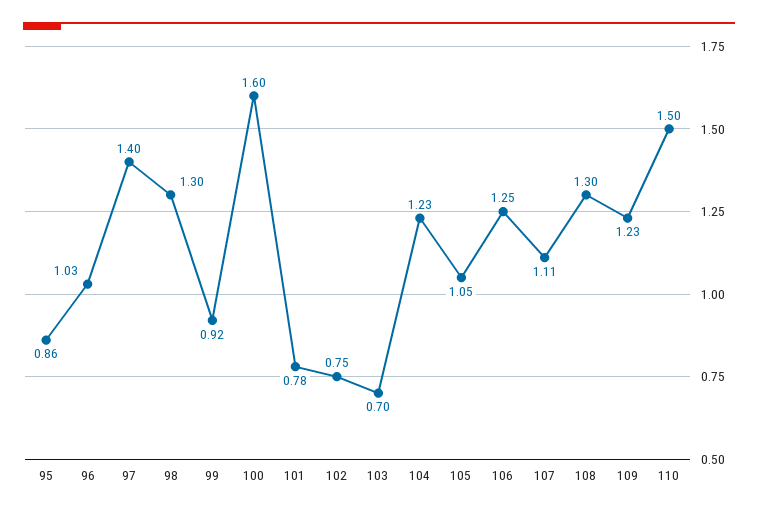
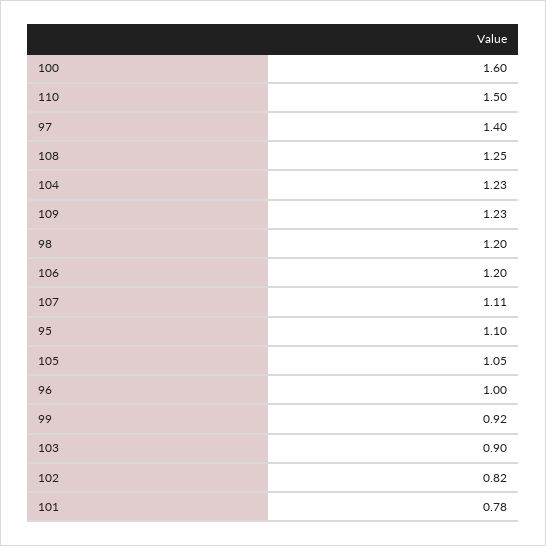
95: 0.86 -> 1.1
96: 1.03 -> 1
98: 1.3 -> 1.2
102: 0.75 -> 0.82
103: 0.7 -> 0.9
106: 1.25 -> 1.2
108: 1.3 -> 1.25

